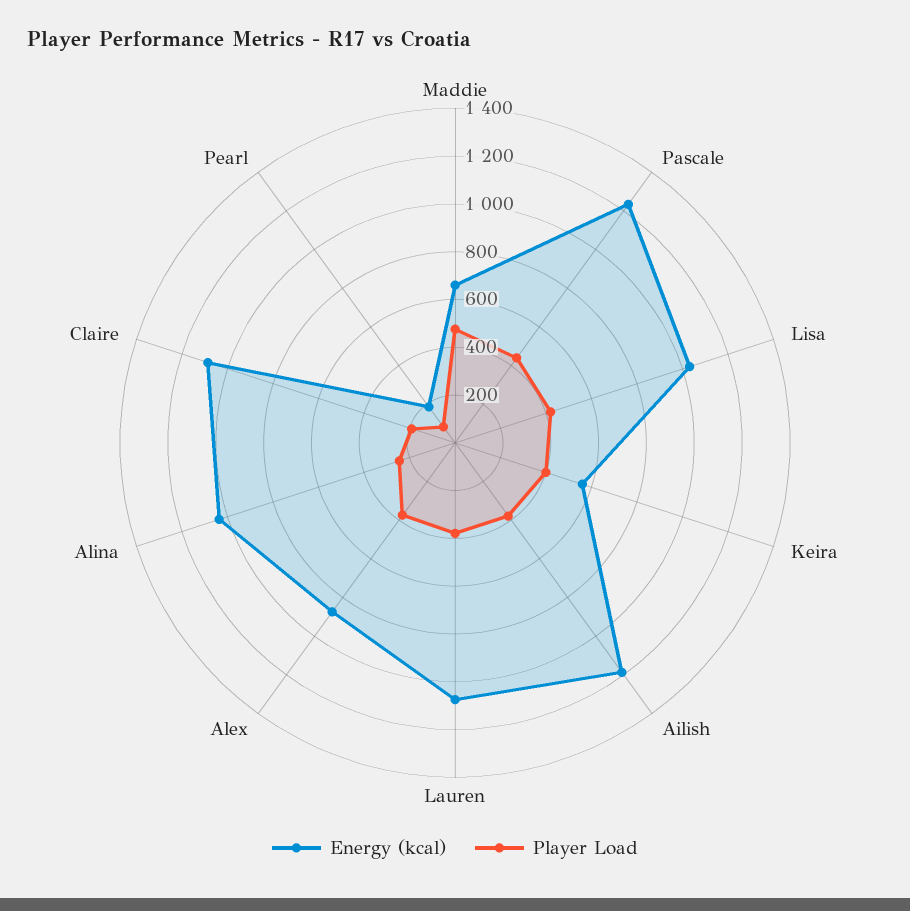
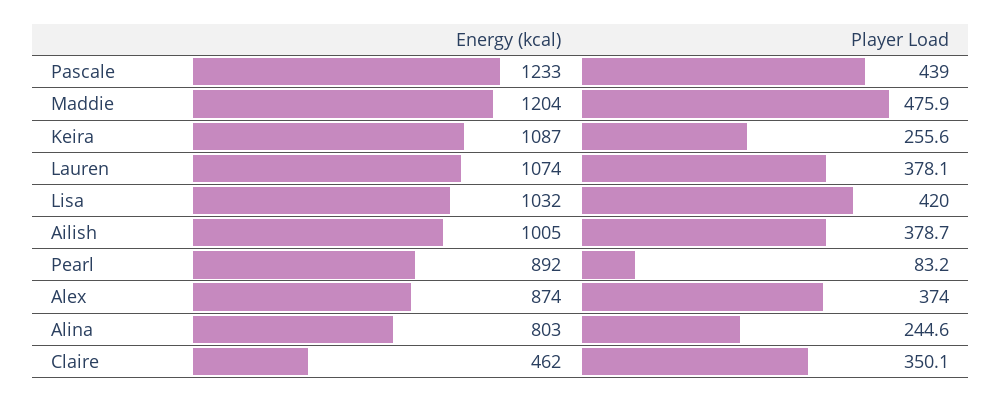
Energy (kcal), Maddie: 650 -> 1204
Energy (kcal), Keira: 550 -> 1087
Player Load, Keira: 400 -> 255.6
Energy (kcal), Ailish: 1200 -> 1005
Energy (kcal), Alina: 1050 -> 803
Energy (kcal), Claire: 1100 -> 462
Player Load, Claire: 200 -> 350.1
Energy (kcal), Pearl: 200 -> 892

